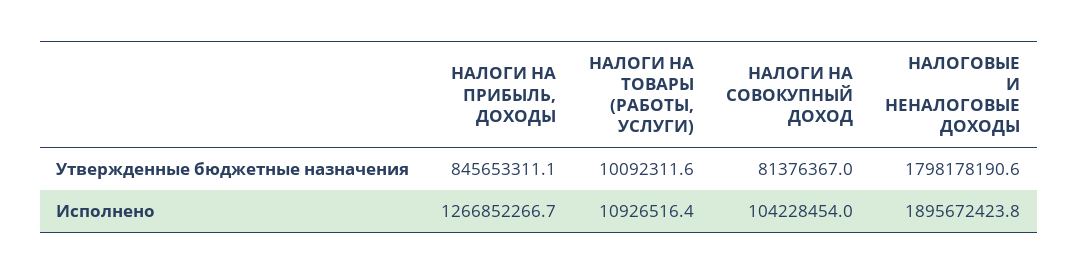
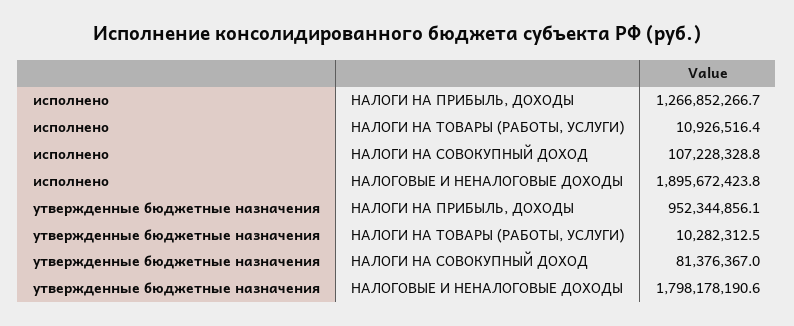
НАЛОГИ НА ПРИБЫЛЬ, ДОХОДЫ, Утвержденные бюджетные назначения: 845653311.1 -> 952344856.1
НАЛОГИ НА ТОВАРЫ (РАБОТЫ, УСЛУГИ), Утвержденные бюджетные назначения: 10092311.6 -> 10282312.5
НАЛОГИ НА СОВОКУПНЫЙ ДОХОД, Исполнено: 104228454 -> 107228328.8

